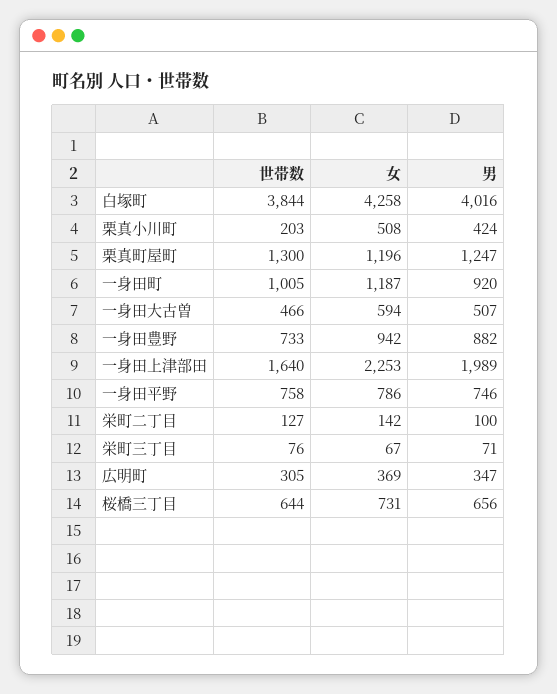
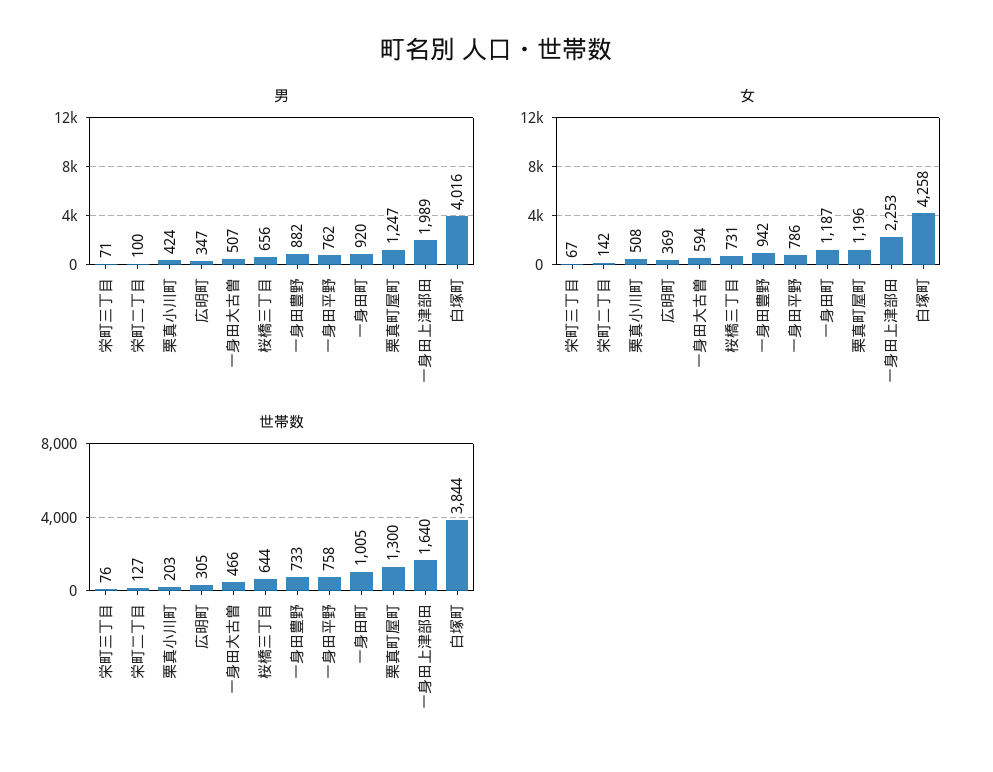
男, 一身田平野: 746 -> 762

